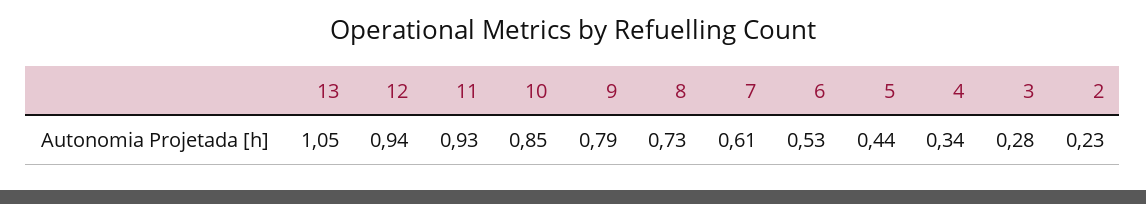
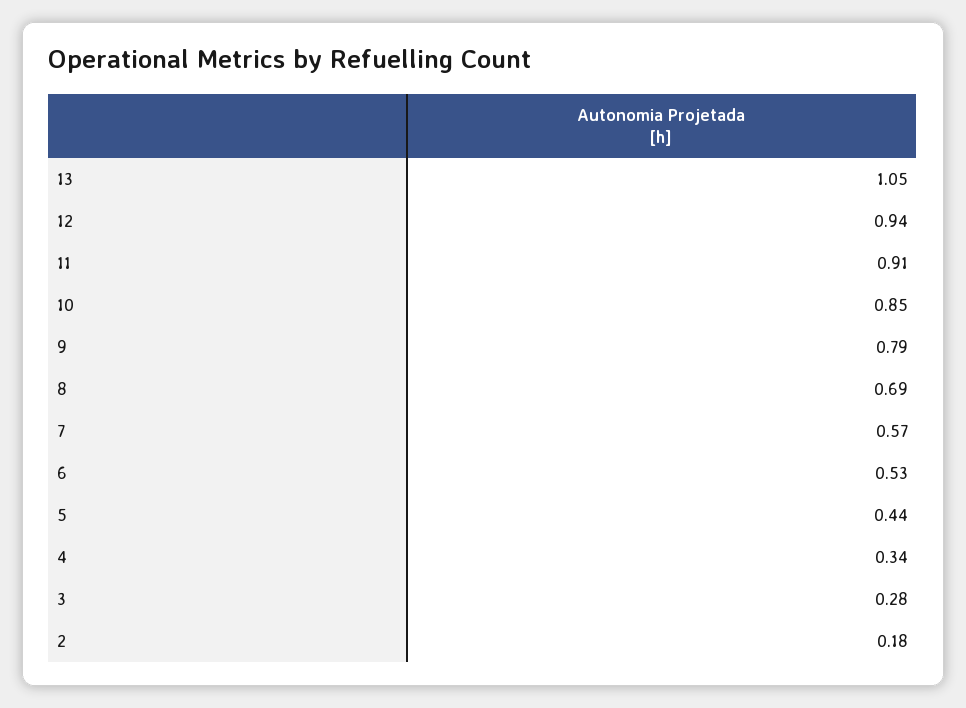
11: 0.93 -> 0.91
8: 0.73 -> 0.69
7: 0.61 -> 0.57
2: 0.23 -> 0.18

